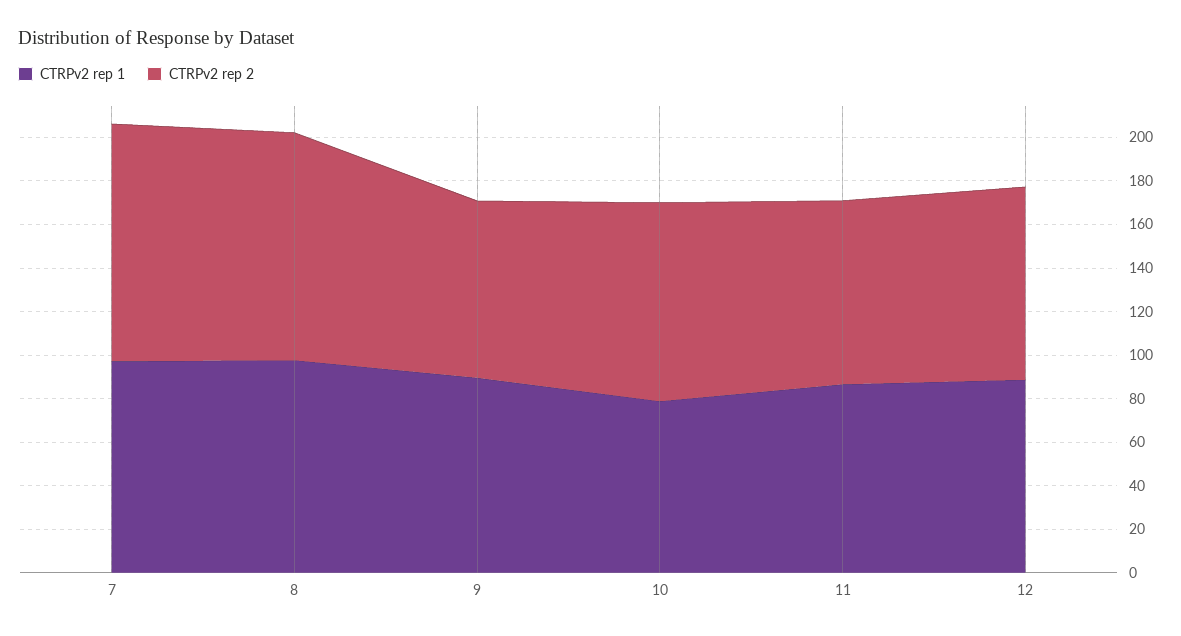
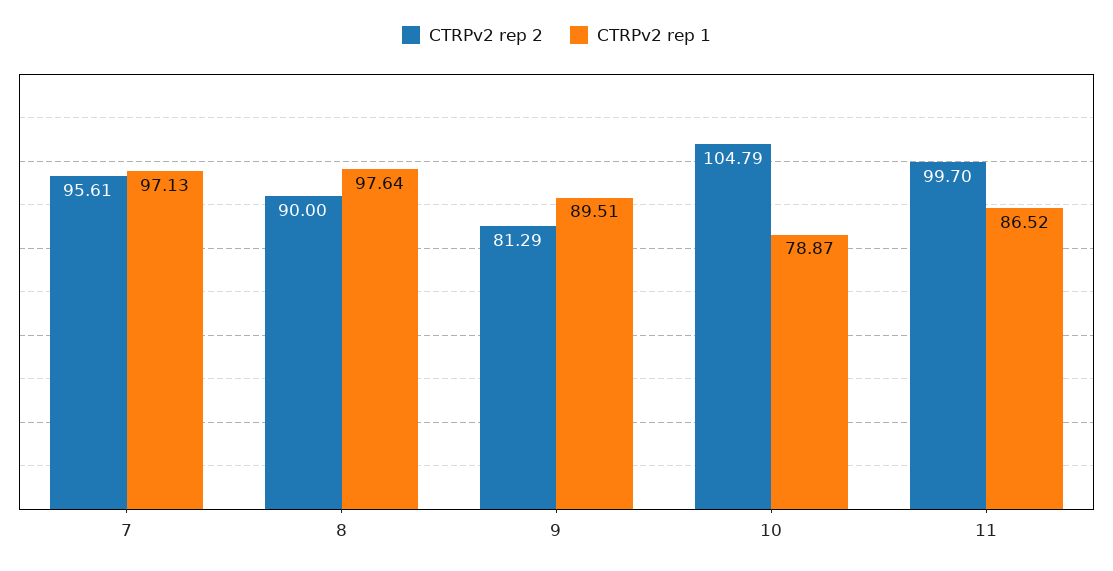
CTRPv2 rep 2, 7: 110 -> 95.61
CTRPv2 rep 2, 8: 105 -> 90
CTRPv2 rep 2, 10: 90 -> 104.79
CTRPv2 rep 2, 11: 85 -> 99.7
CTRPv2 rep 1, 12: 90 -> none
CTRPv2 rep 2, 12: 90 -> none

